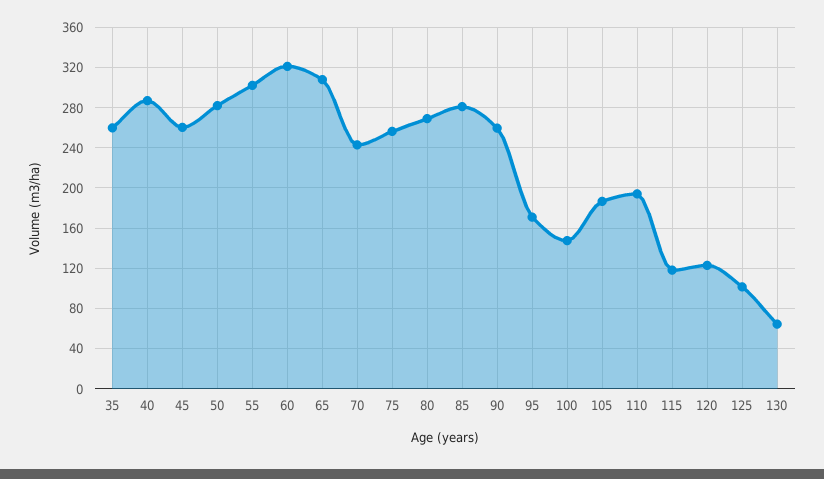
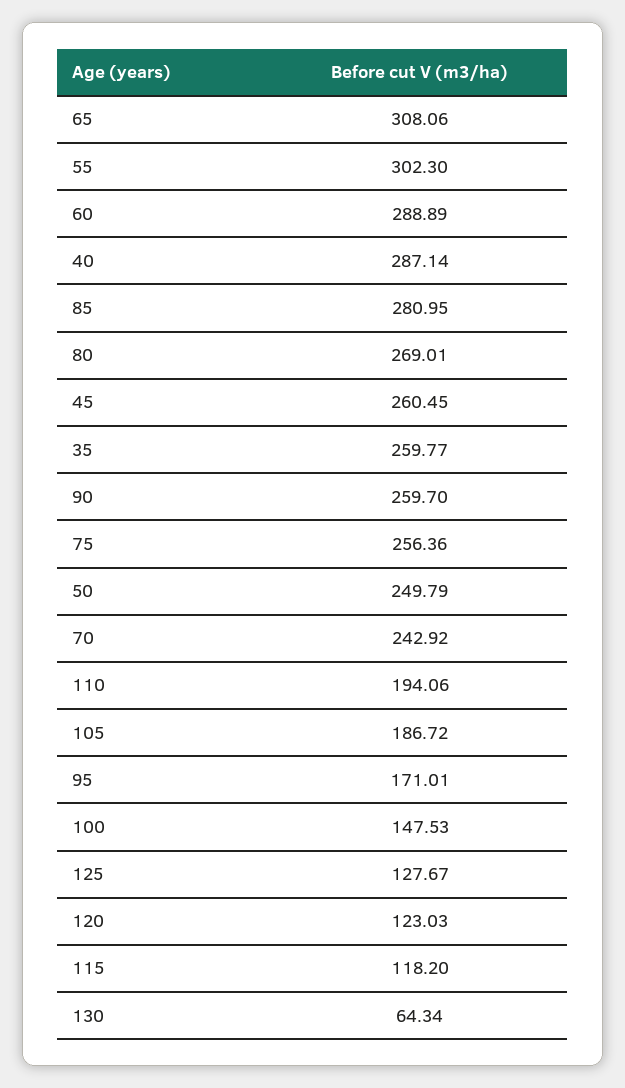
50: 280 -> 249.79
60: 320 -> 288.89
125: 100 -> 127.67

